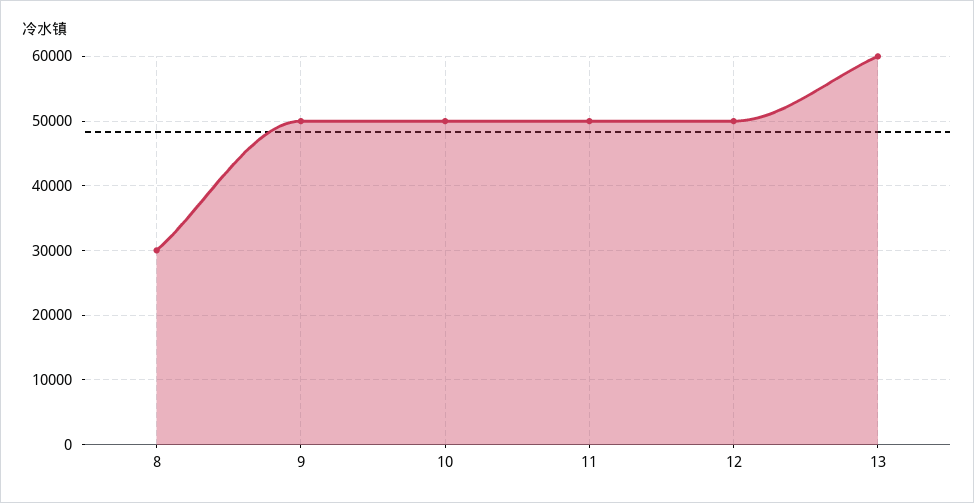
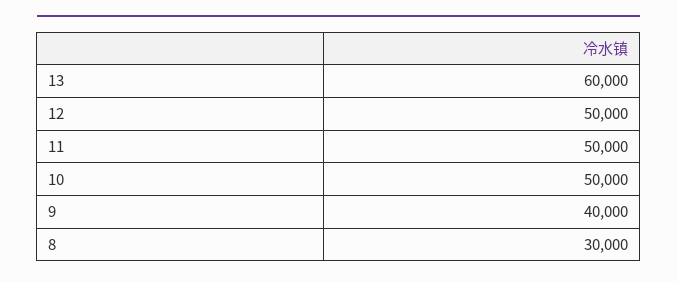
9: 50000 -> 40000

